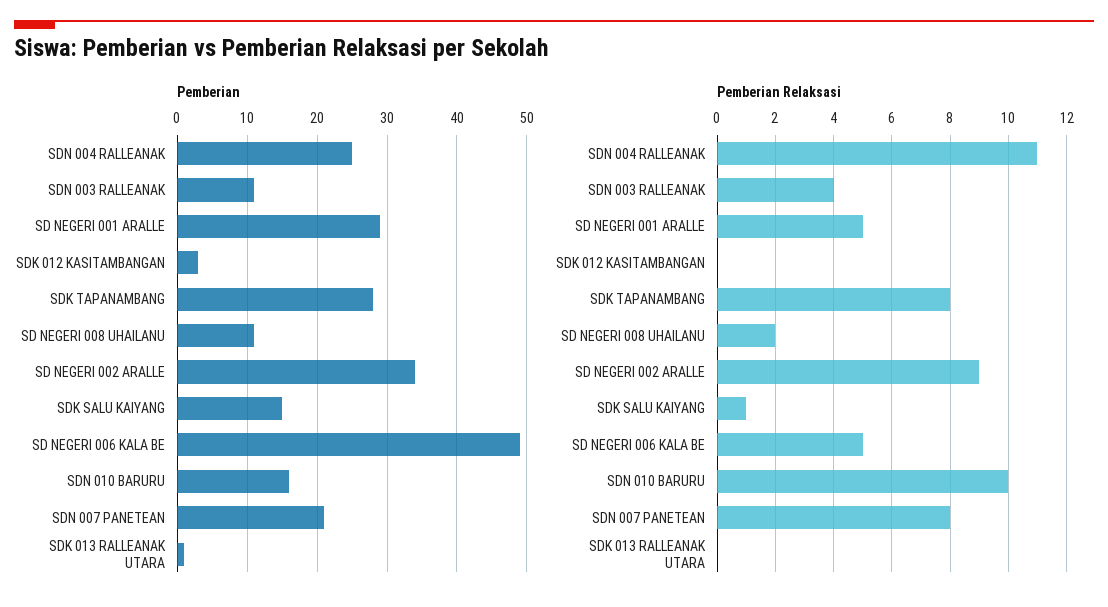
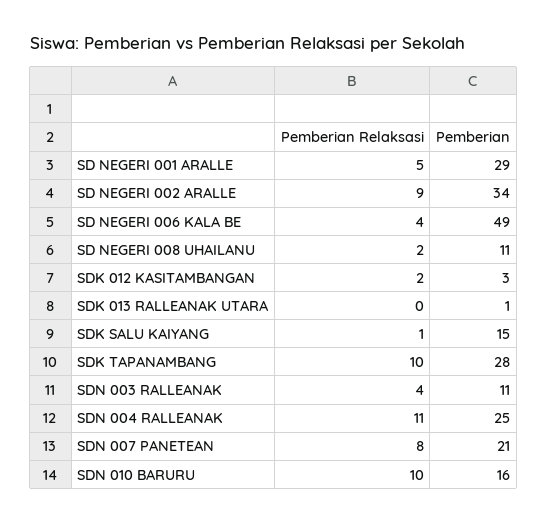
Pemberian Relaksasi, SDK 012 KASITAMBANGAN: 0 -> 2
Pemberian Relaksasi, SDK TAPANAMBANG: 8 -> 10
Pemberian Relaksasi, SD NEGERI 006 KALA BE: 5 -> 4

